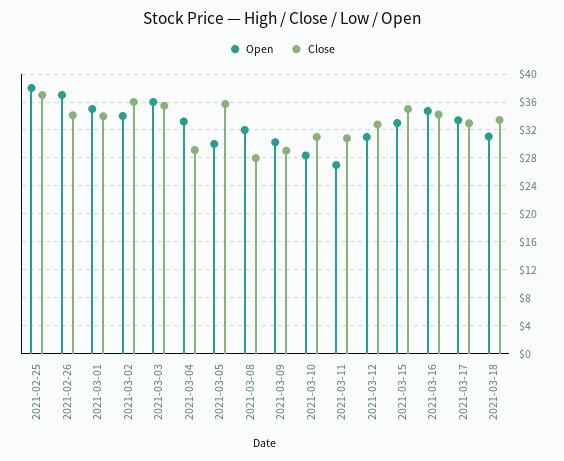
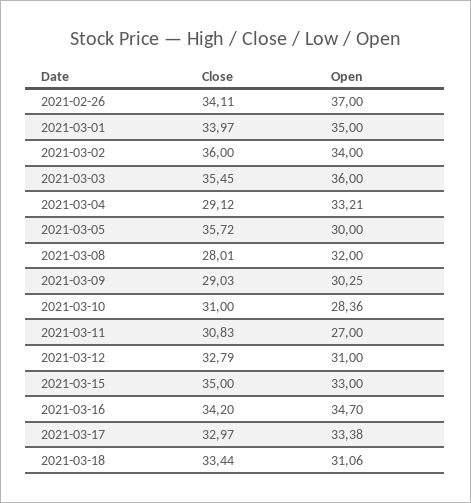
Open, 2021-02-25: 38 -> none
Close, 2021-02-25: 37 -> none

